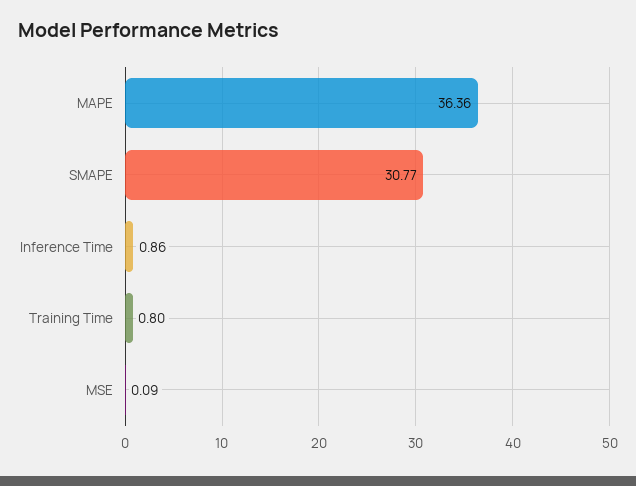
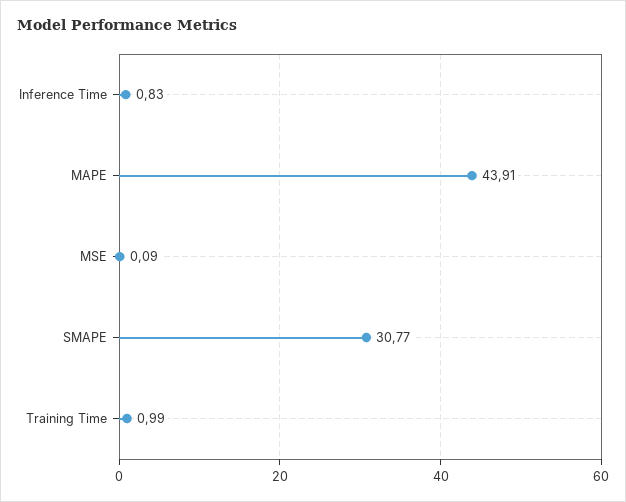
MAPE: 36.36 -> 43.91
Inference Time: 0.86 -> 0.83
Training Time: 0.8 -> 0.99

